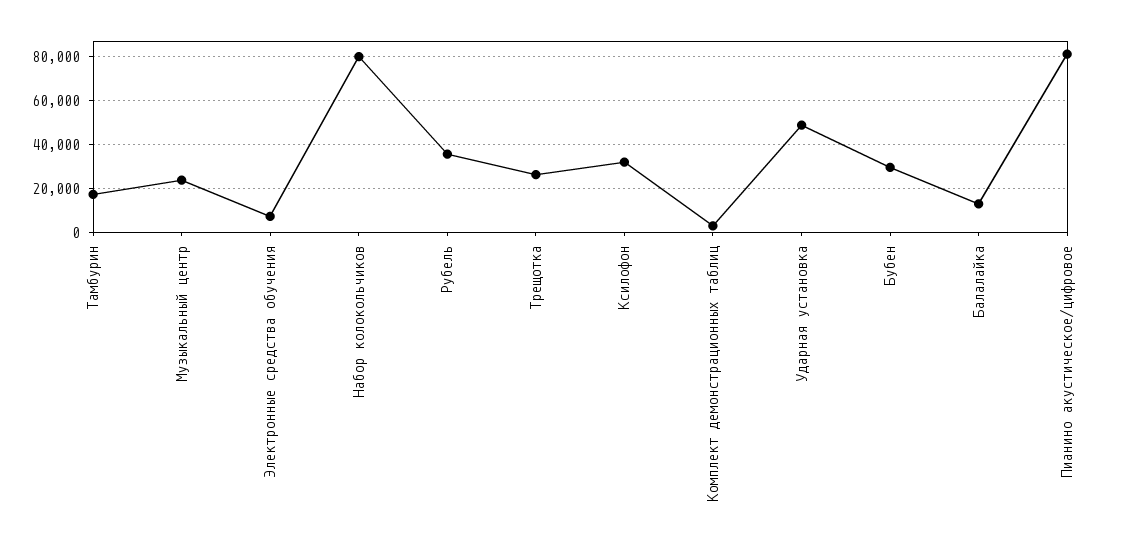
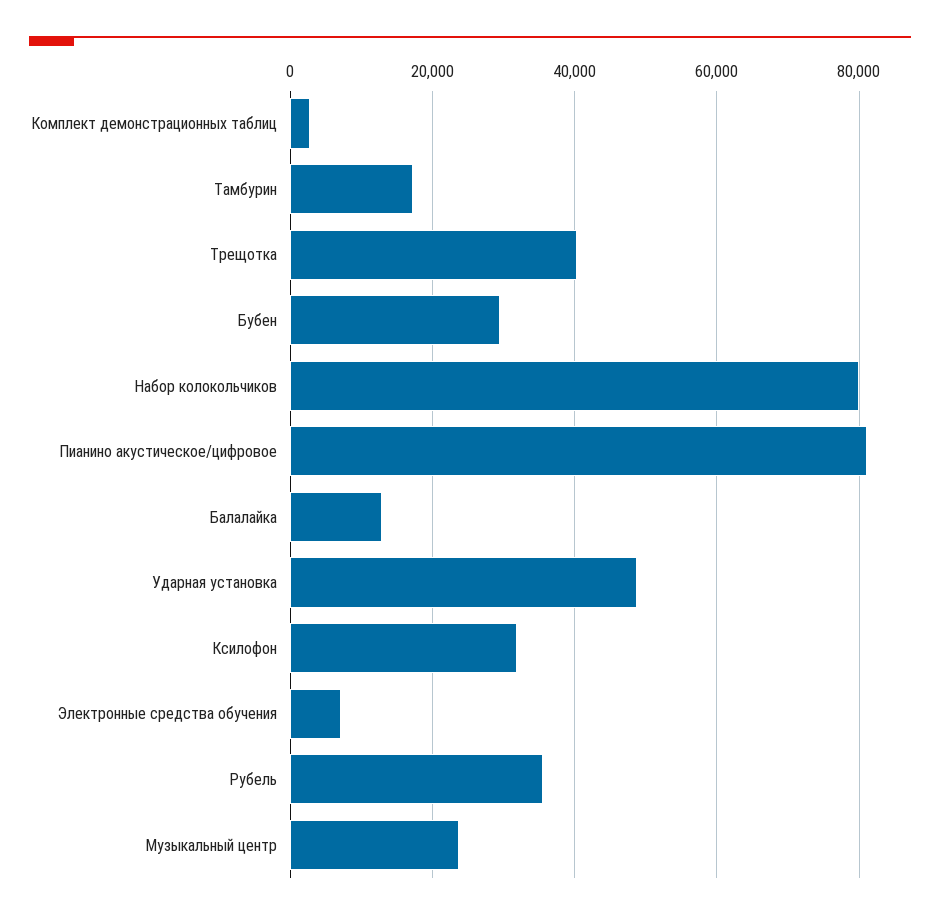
Трещотка: 25000 -> 40000

